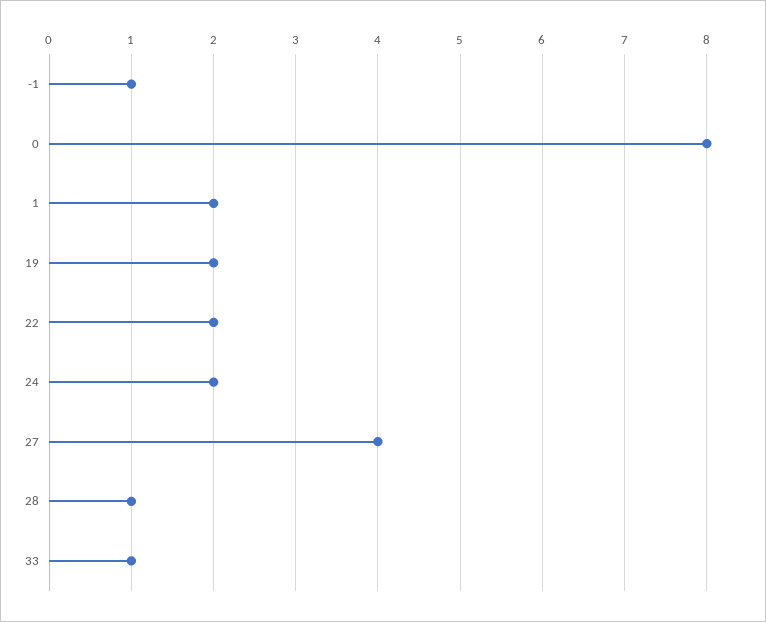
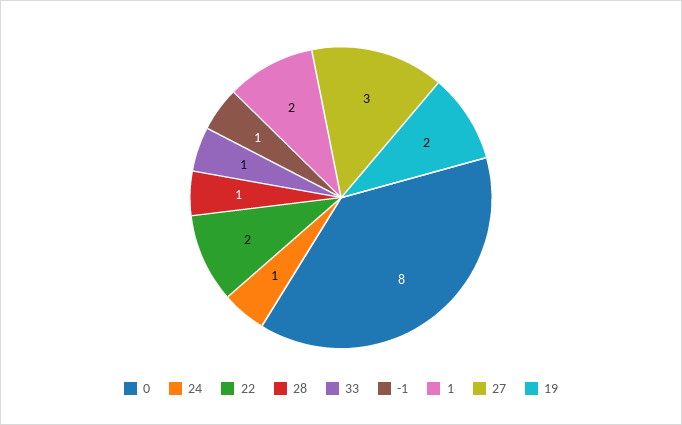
24: 2 -> 1
27: 4 -> 3

